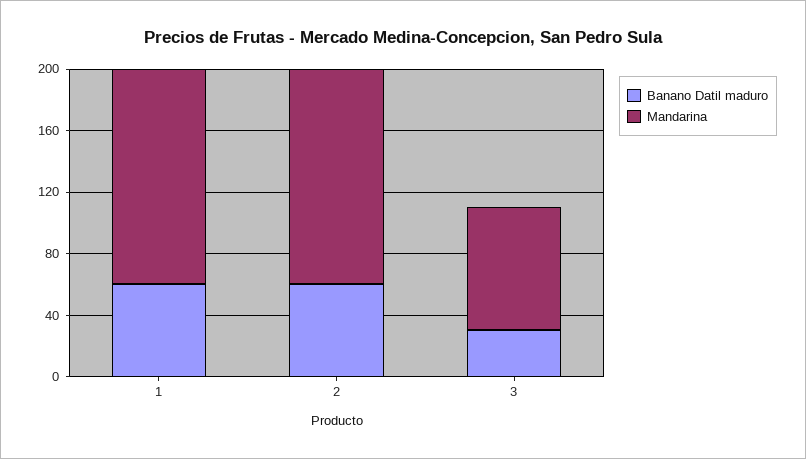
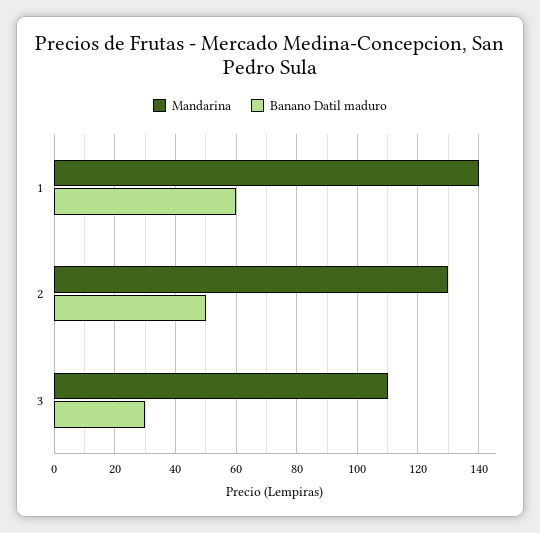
Banano Datil maduro, 2: 60 -> 50
Mandarina, 2: 140 -> 130
Mandarina, 3: 80 -> 110

